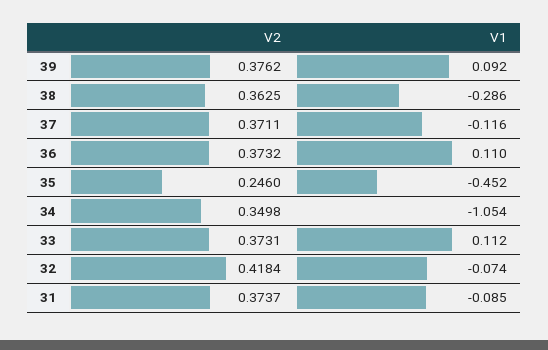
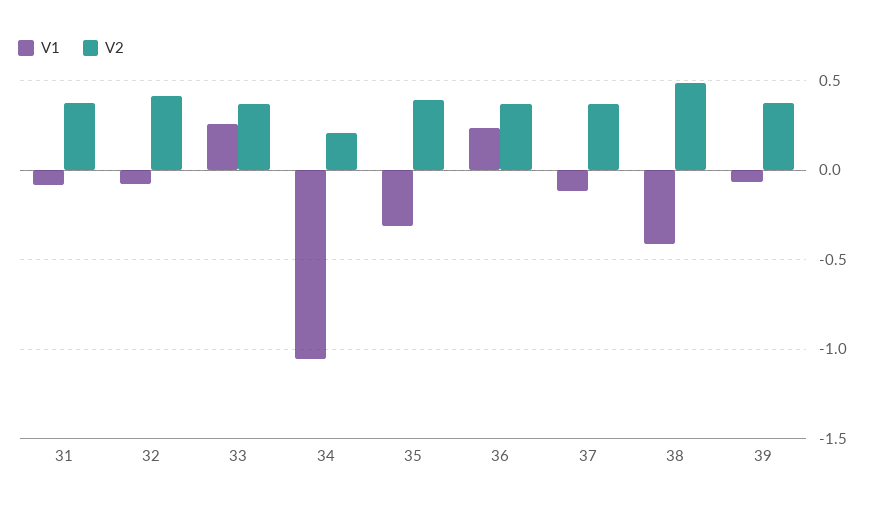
V1, 39: 0.092 -> -0.05
V2, 38: 0.3625 -> 0.5
V1, 38: -0.286 -> -0.4
V1, 36: 0.11 -> 0.25
V2, 35: 0.246 -> 0.4
V1, 35: -0.452 -> -0.3
V2, 34: 0.3498 -> 0.2
V1, 33: 0.112 -> 0.25

